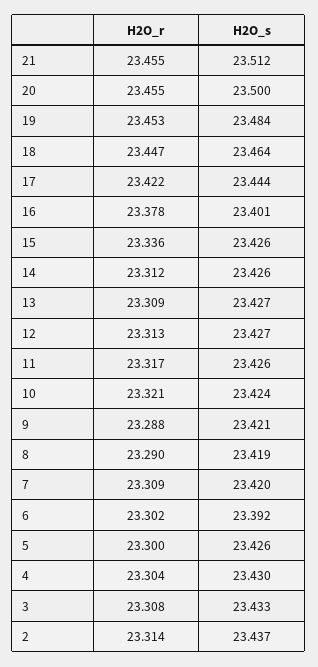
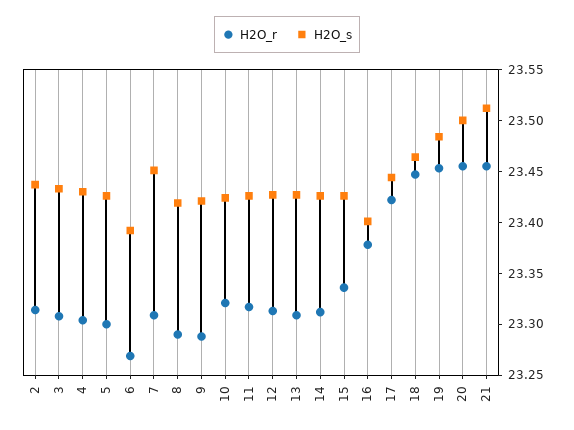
H2O_s, 7: 23.42 -> 23.45
H2O_r, 6: 23.302 -> 23.27

